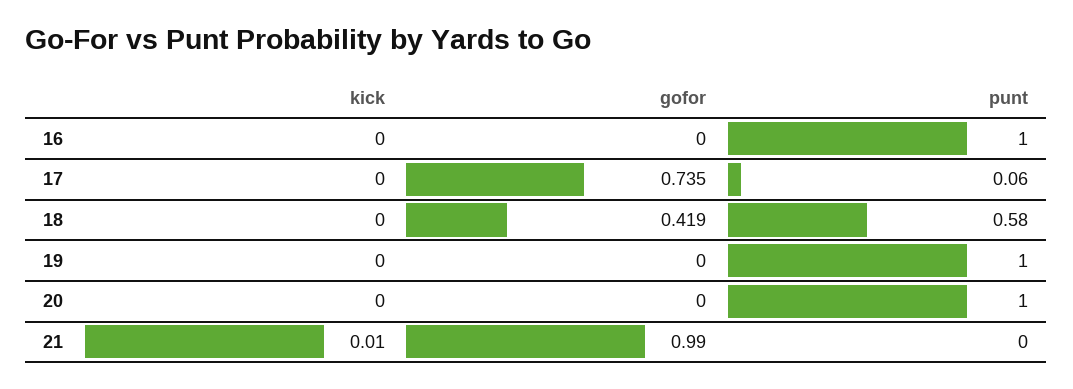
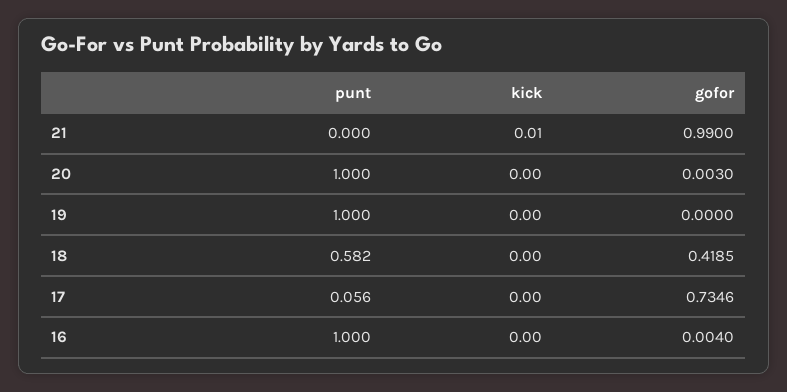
gofor, 16: 0 -> 0.004
gofor, 20: 0 -> 0.003

